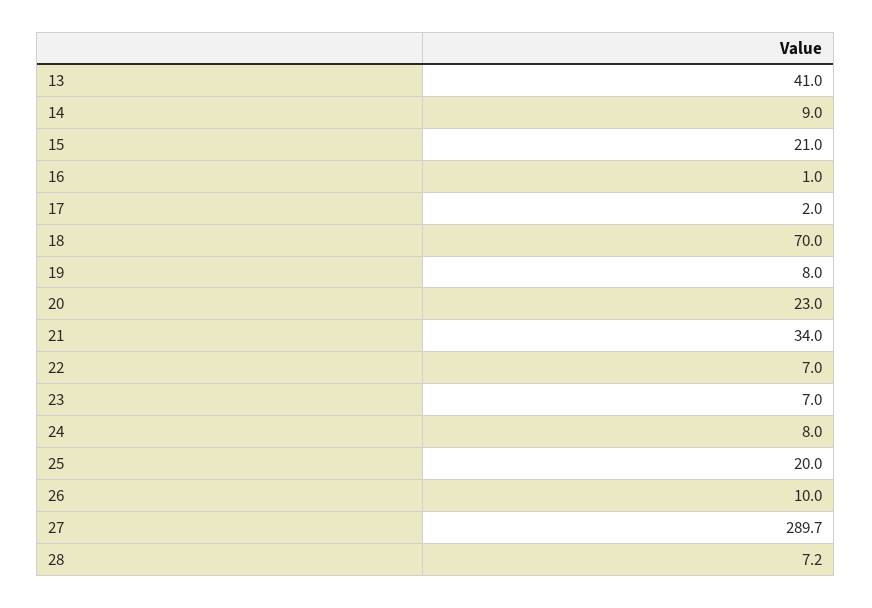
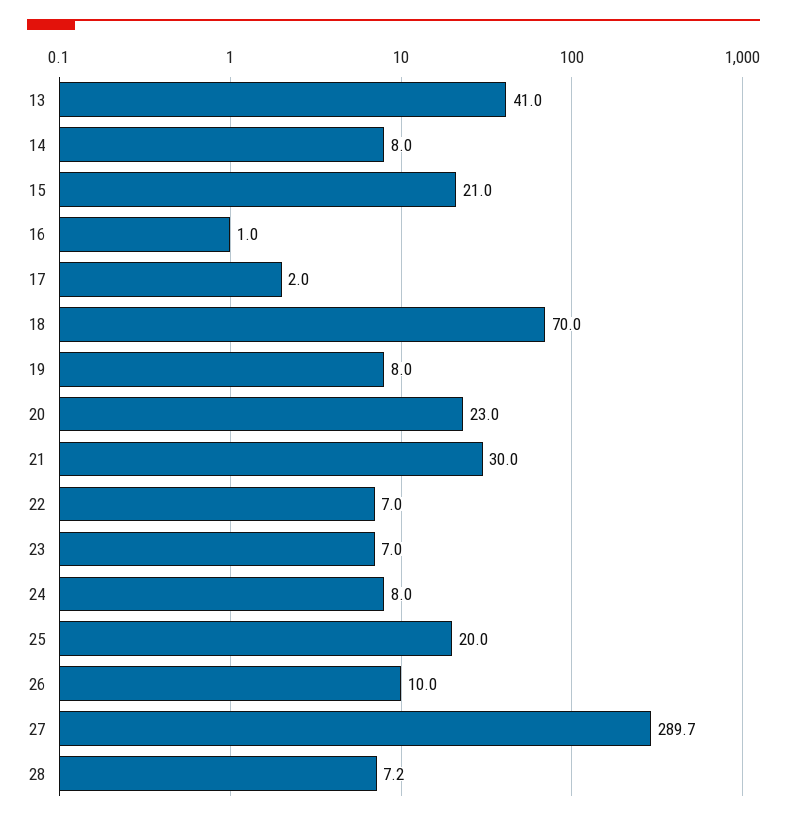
14: 9 -> 8
21: 34 -> 30

